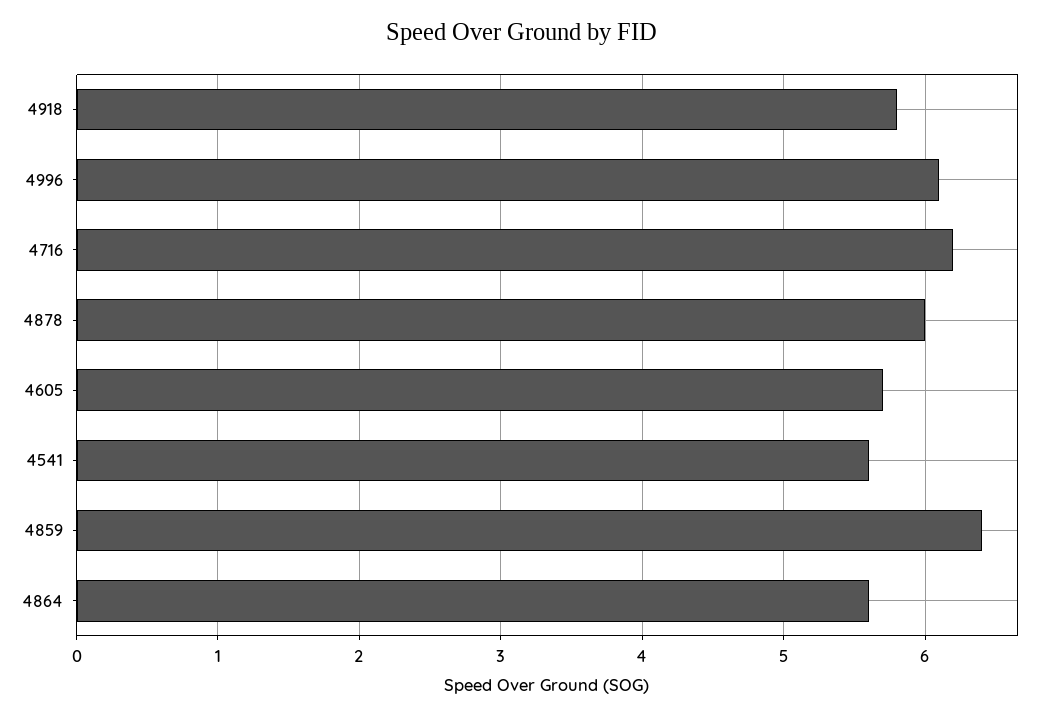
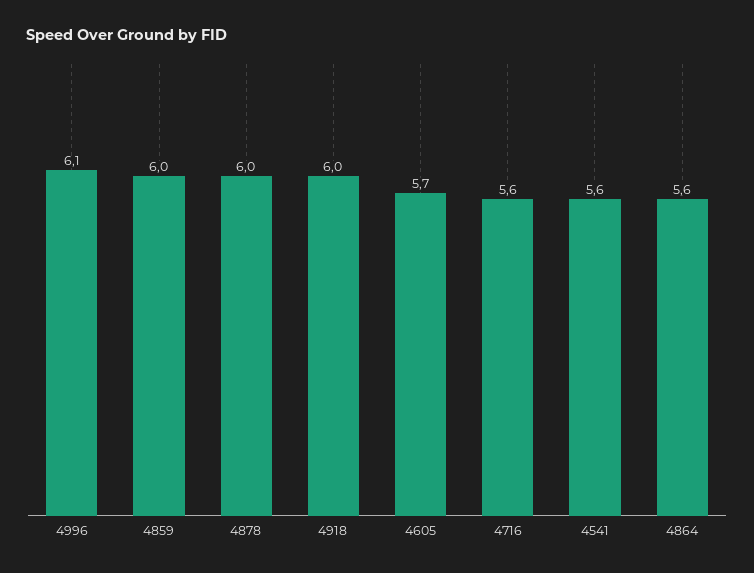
4918: 5.8 -> 6
4716: 6.2 -> 5.6
4859: 6.4 -> 6

